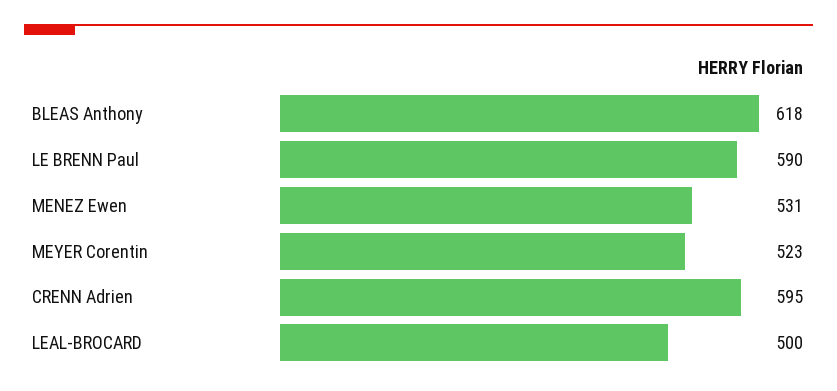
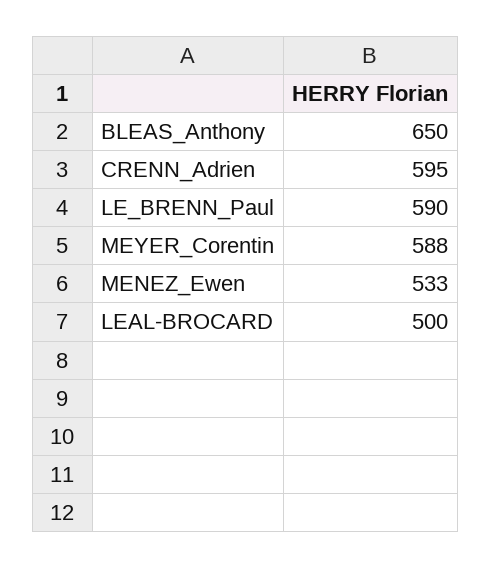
BLEAS Anthony: 618 -> 650
MENEZ Ewen: 531 -> 533
MEYER Corentin: 523 -> 588

